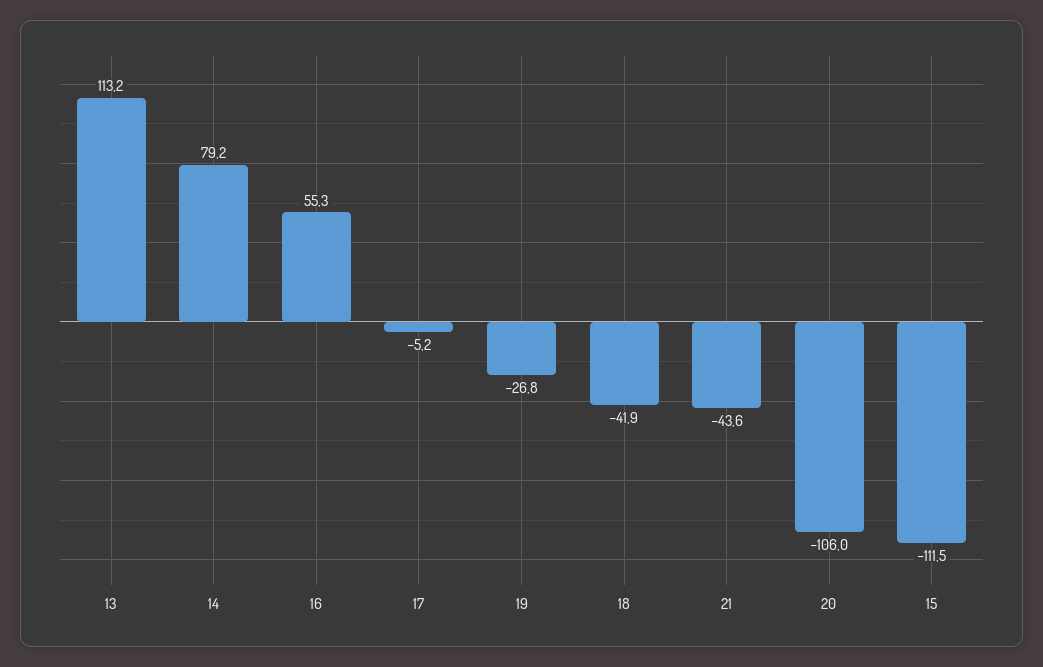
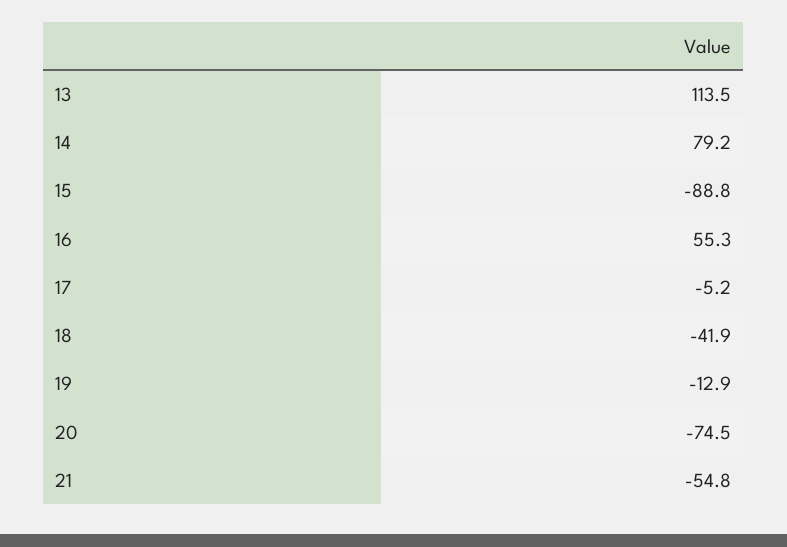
13: 113.2 -> 113.5
19: -26.8 -> -12.9
21: -43.6 -> -54.8
20: -106 -> -74.5
15: -111.5 -> -88.8

